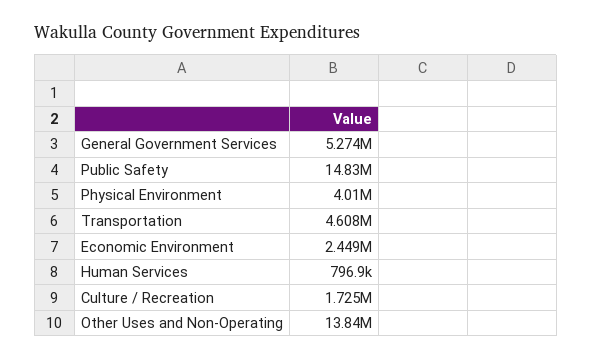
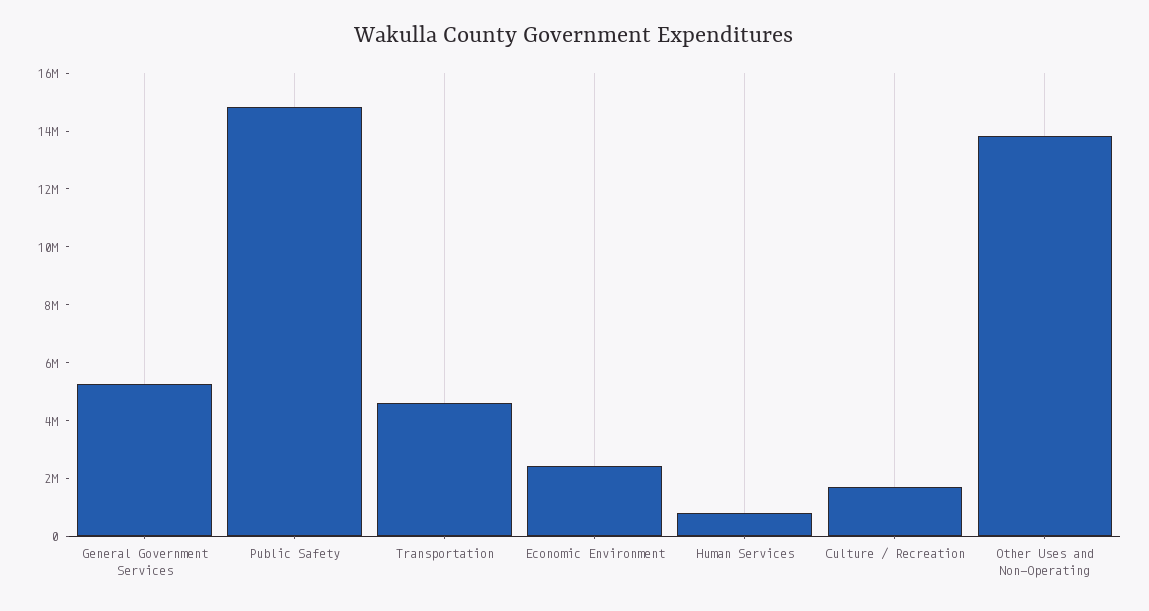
Physical Environment: 4010000 -> none

